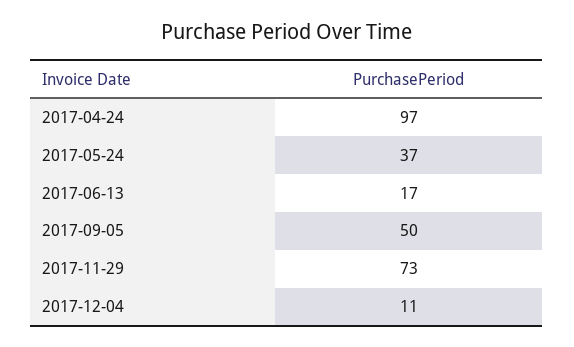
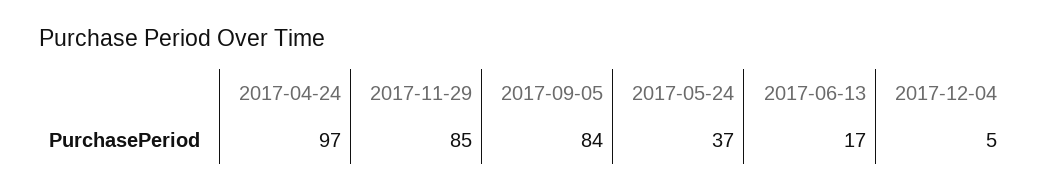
2017-09-05: 50 -> 84
2017-11-29: 73 -> 85
2017-12-04: 11 -> 5

